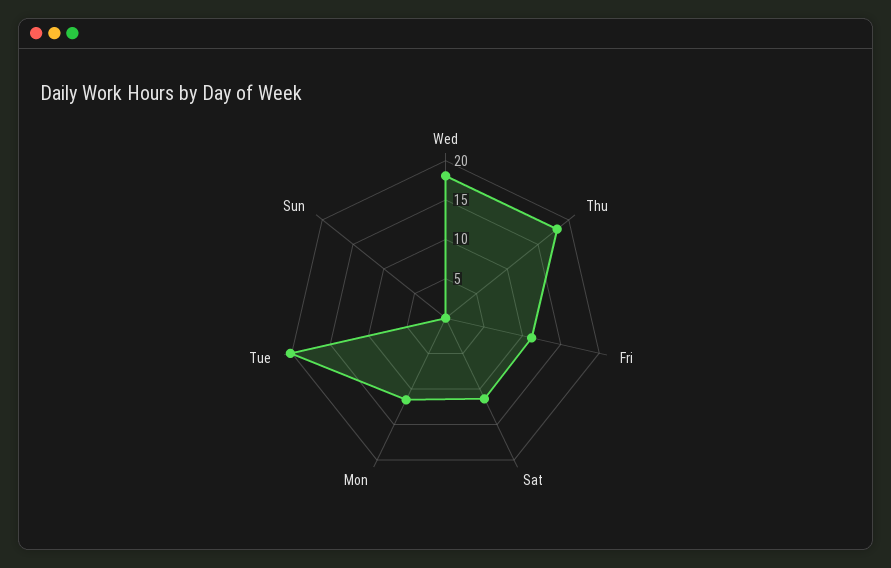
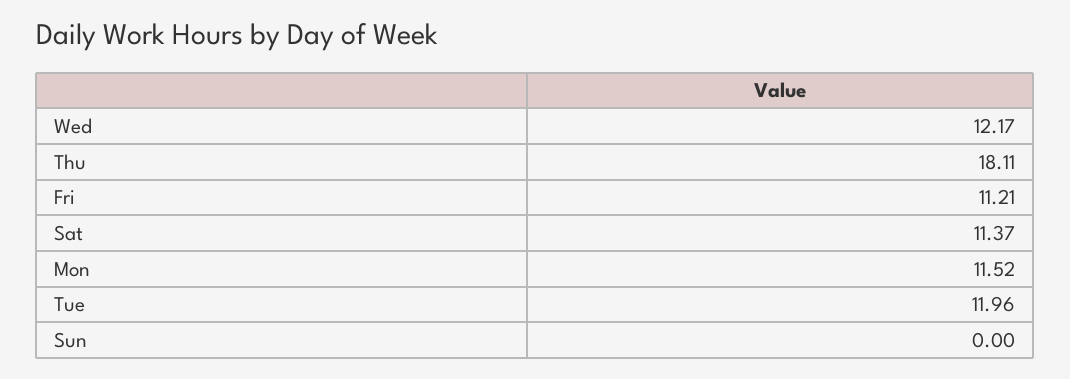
Wed: 17.5 -> 12.17
Tue: 20 -> 11.96

